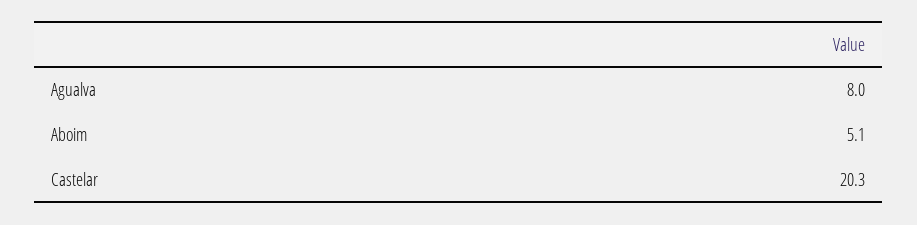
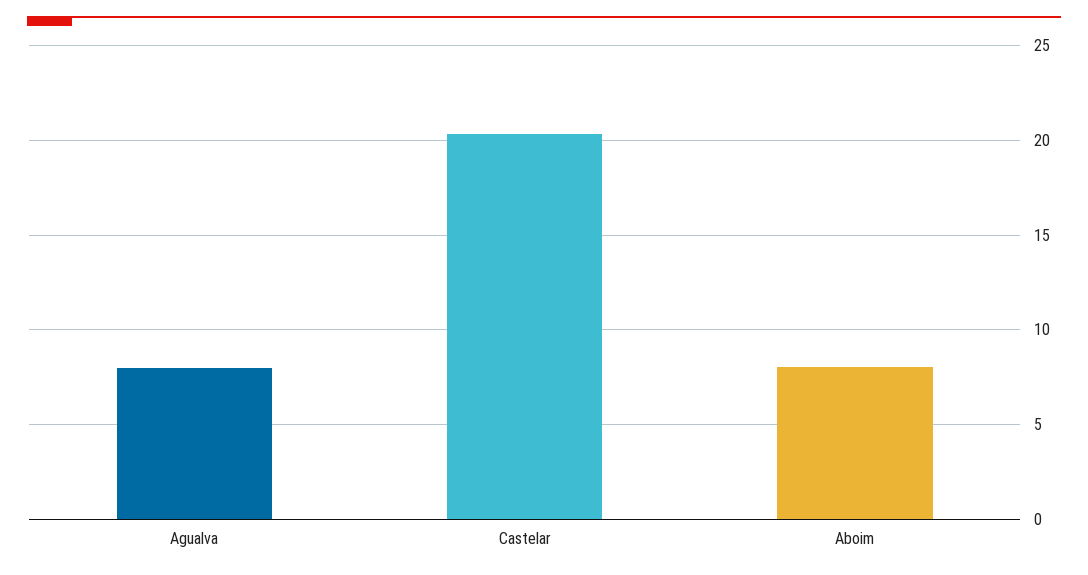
Aboim: 5.1 -> 8

